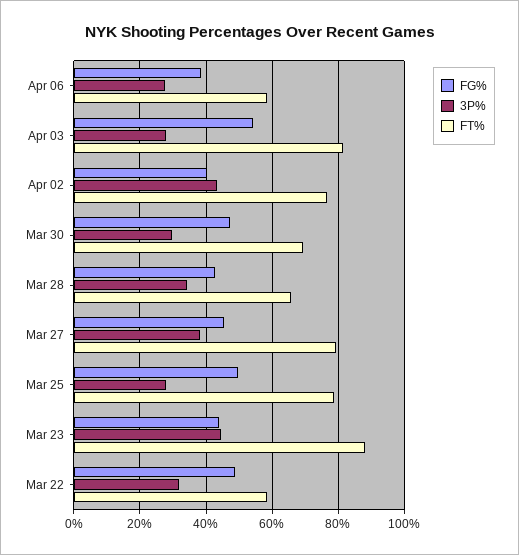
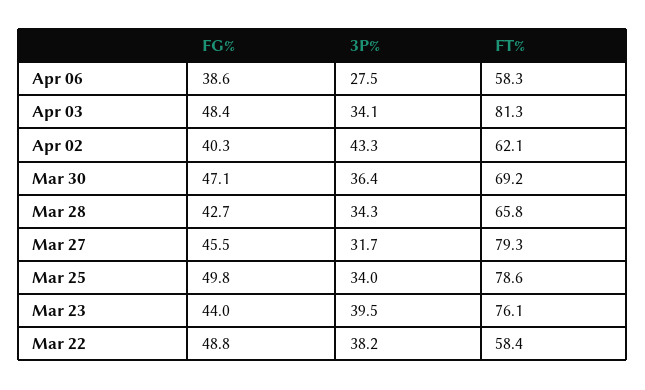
FG%, Apr 03: 54 -> 48.4
3P%, Apr 03: 28 -> 34.1
FT%, Apr 02: 76 -> 62.1
3P%, Mar 30: 30 -> 36.4
3P%, Mar 27: 38 -> 31.7
3P%, Mar 25: 28 -> 34
3P%, Mar 23: 44 -> 39.5
FT%, Mar 23: 88 -> 76.1
3P%, Mar 22: 32 -> 38.2

